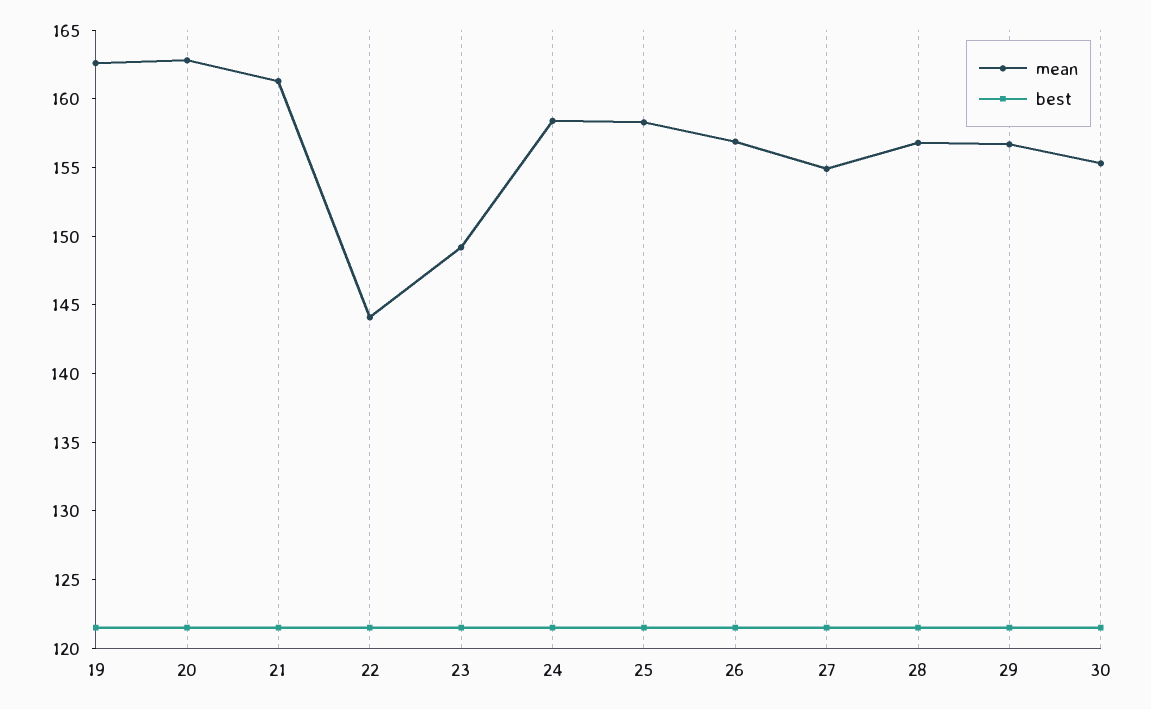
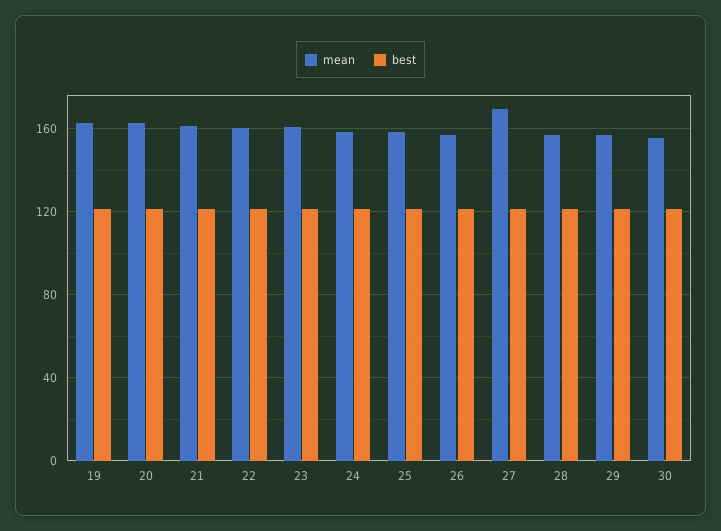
mean, 22: 144 -> 160
mean, 23: 149 -> 160
mean, 27: 155 -> 170

